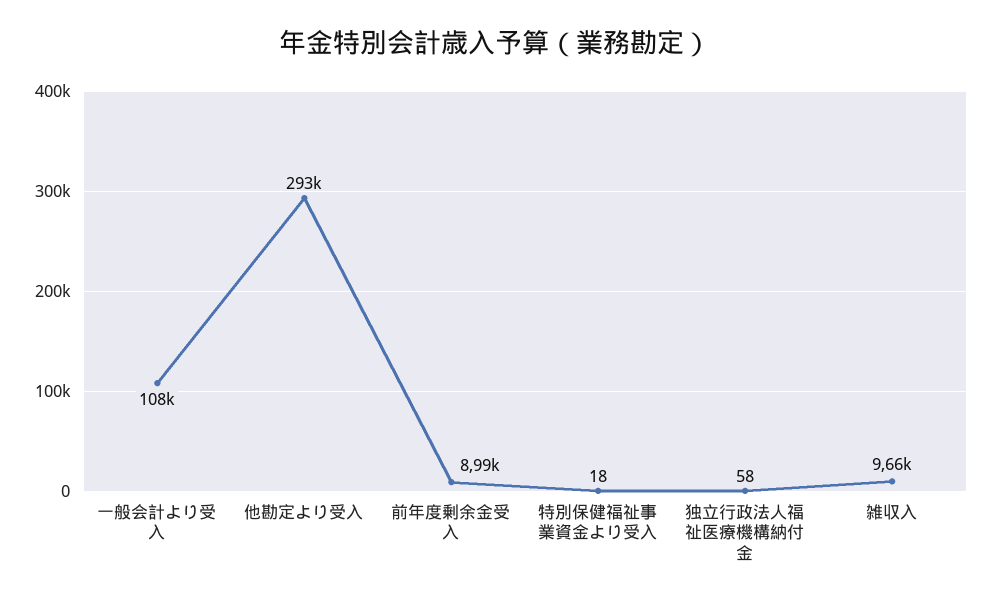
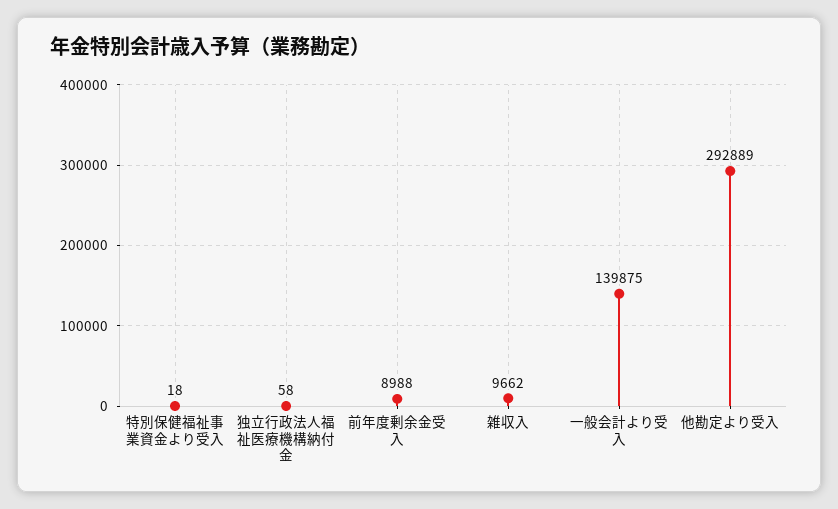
一般会計より受入: 108000 -> 139875

